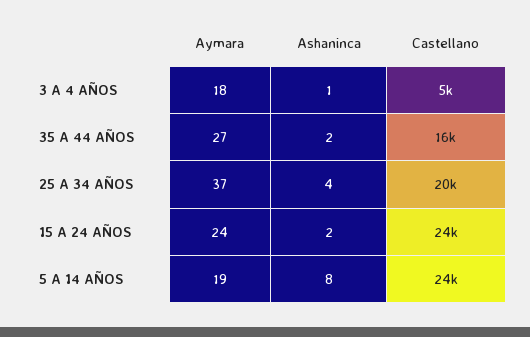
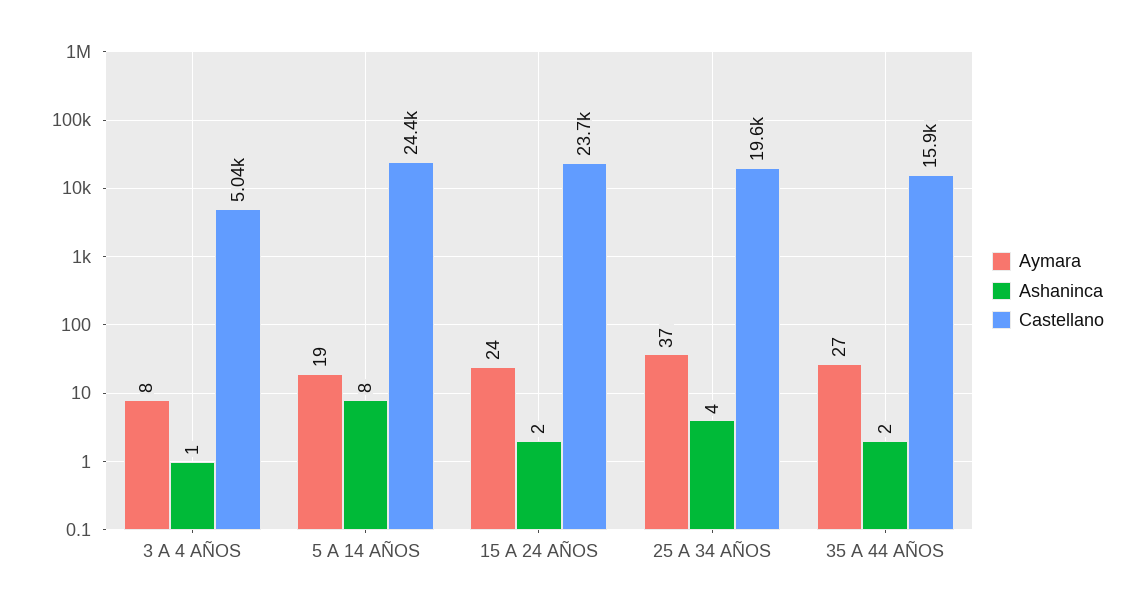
Aymara, 3 A 4 AÑOS: 18 -> 8

